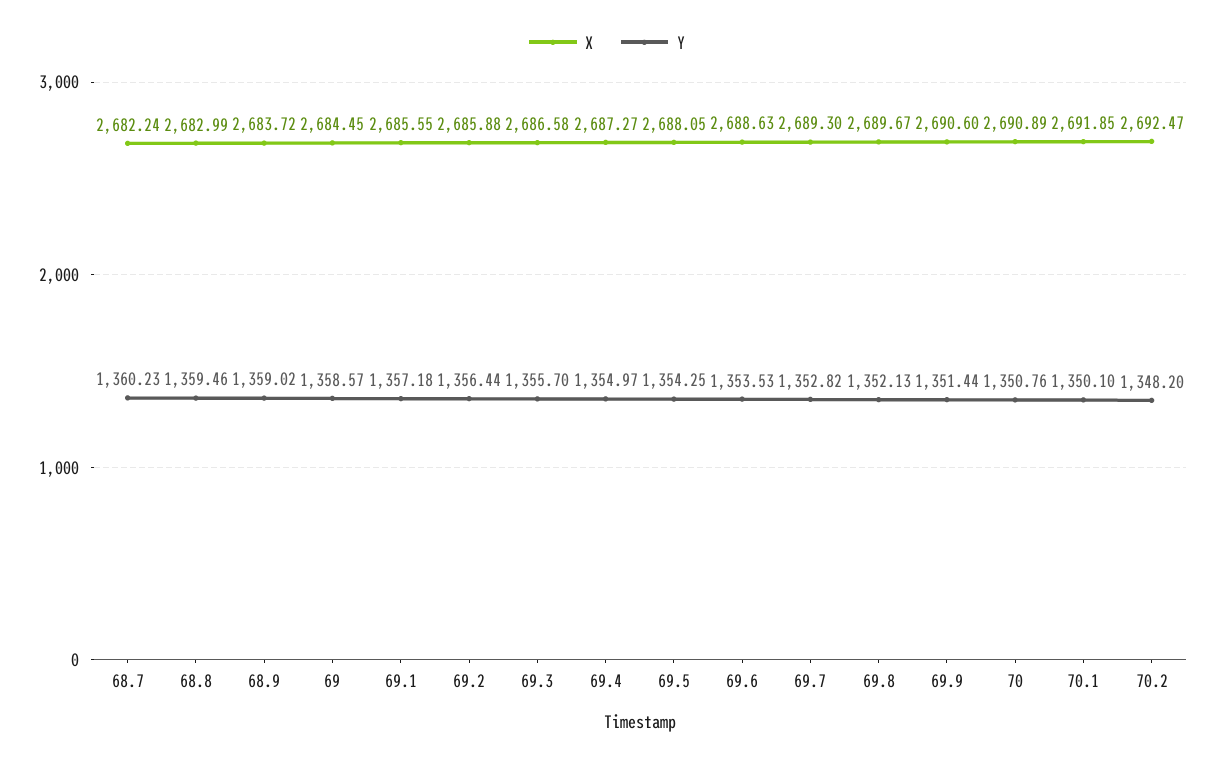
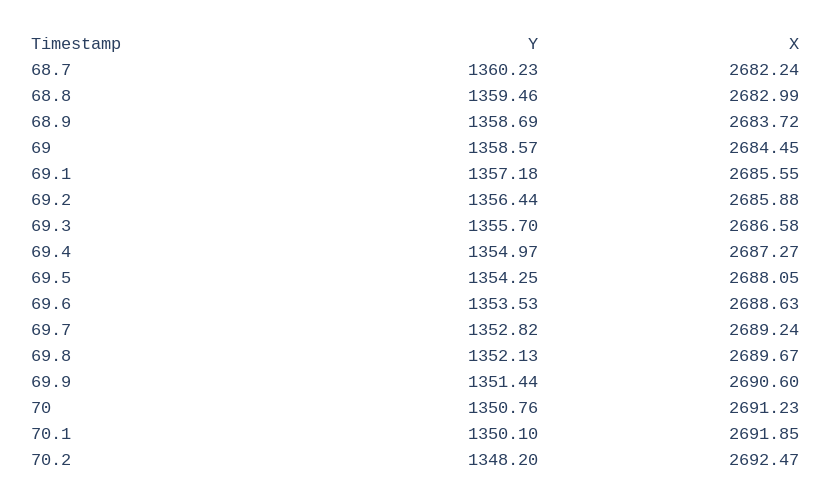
Y, 68.9: 1359.02 -> 1358.69
X, 69.7: 2689.3 -> 2689.24
X, 70: 2690.89 -> 2691.23

